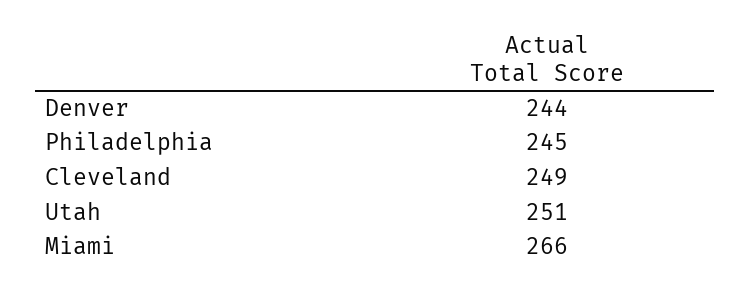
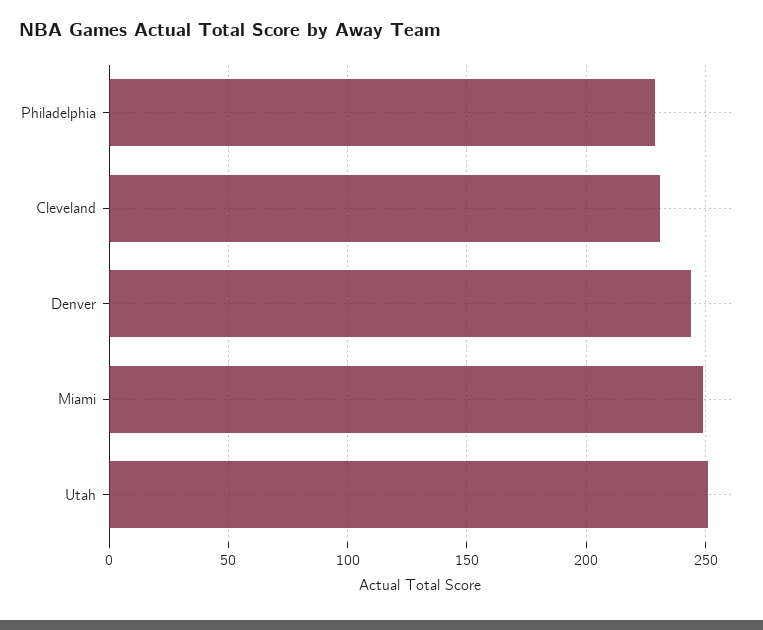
Philadelphia: 245 -> 230
Cleveland: 249 -> 230
Miami: 266 -> 250

